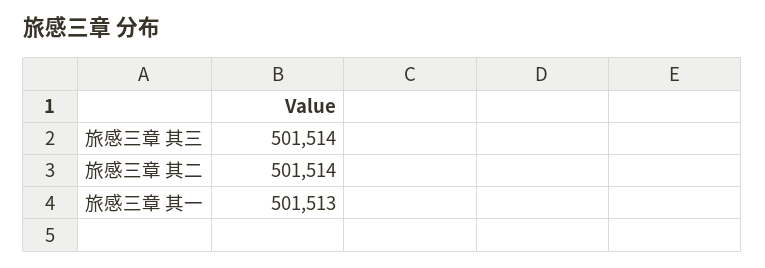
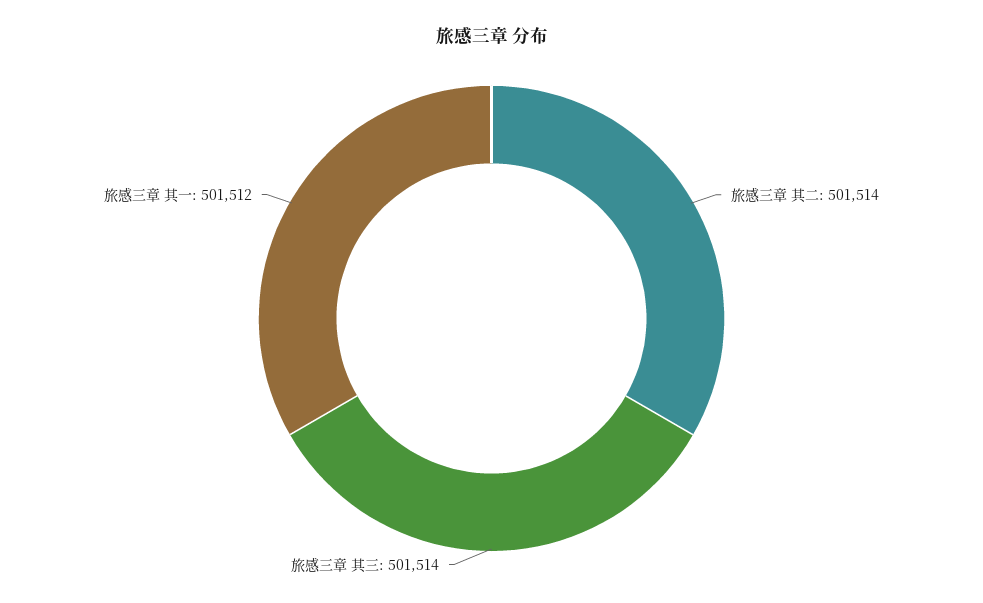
旅感三章 其一: 501513 -> 501512

